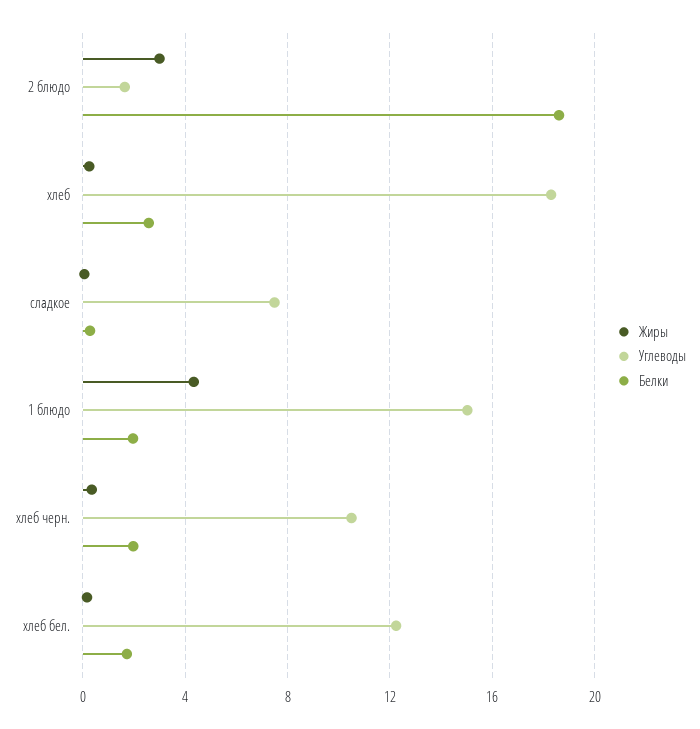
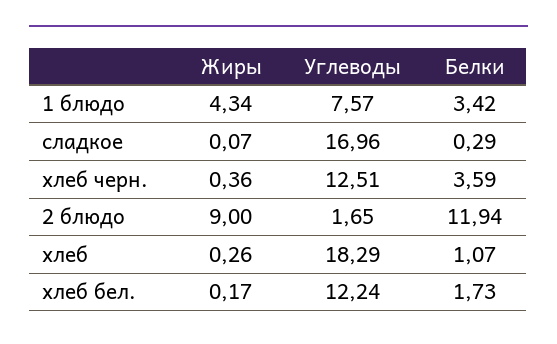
Жиры, 2 блюдо: 3 -> 9
Белки, 2 блюдо: 18.5 -> 11.94
Белки, хлеб: 2.5 -> 1.07
Углеводы, сладкое: 7.5 -> 16.96
Углеводы, 1 блюдо: 15 -> 7.57
Белки, 1 блюдо: 2 -> 3.42
Углеводы, хлеб черн.: 10.5 -> 12.51
Белки, хлеб черн.: 2 -> 3.59

